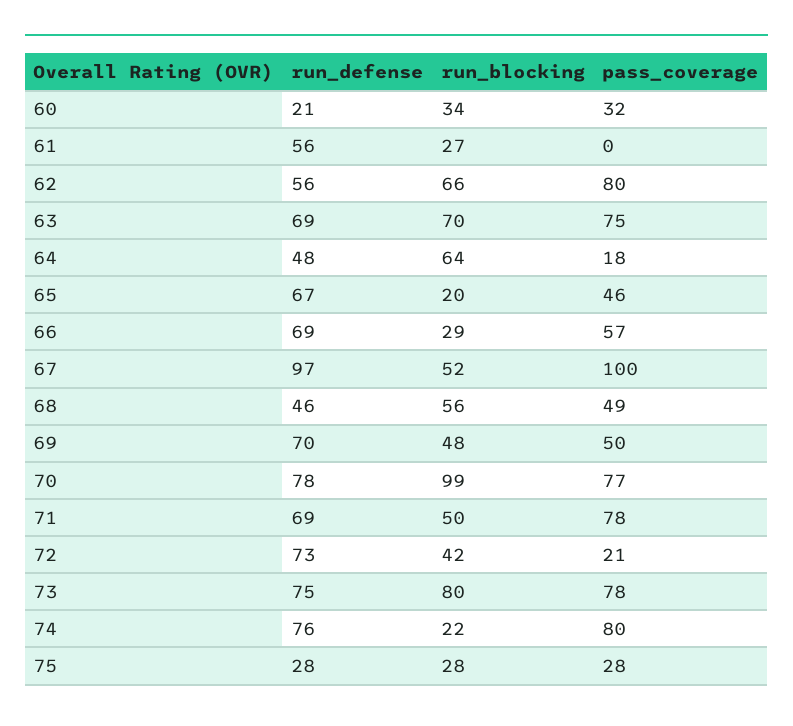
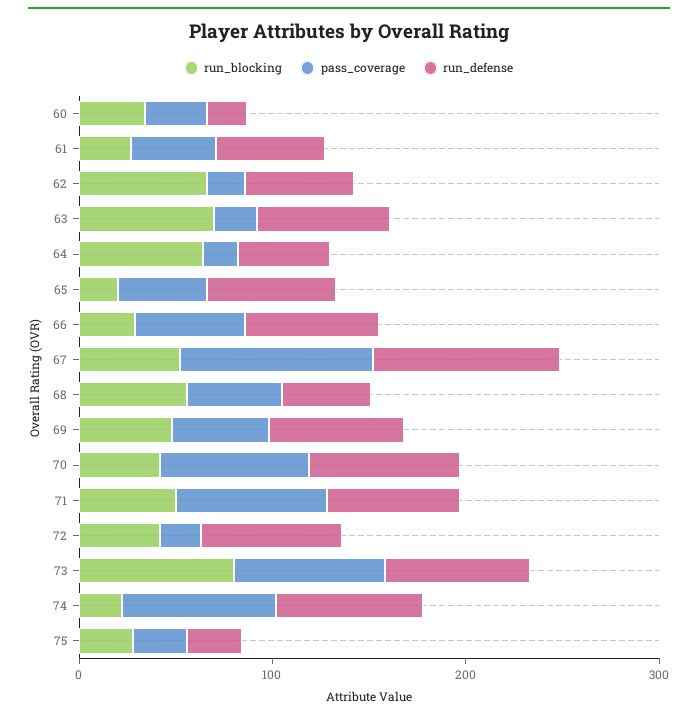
pass_coverage, 61: 0 -> 40
pass_coverage, 62: 80 -> 20
pass_coverage, 63: 75 -> 20
run_blocking, 70: 99 -> 40

